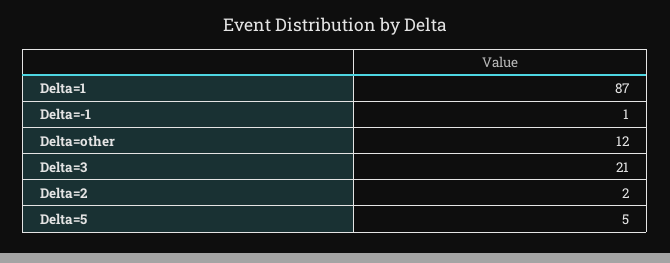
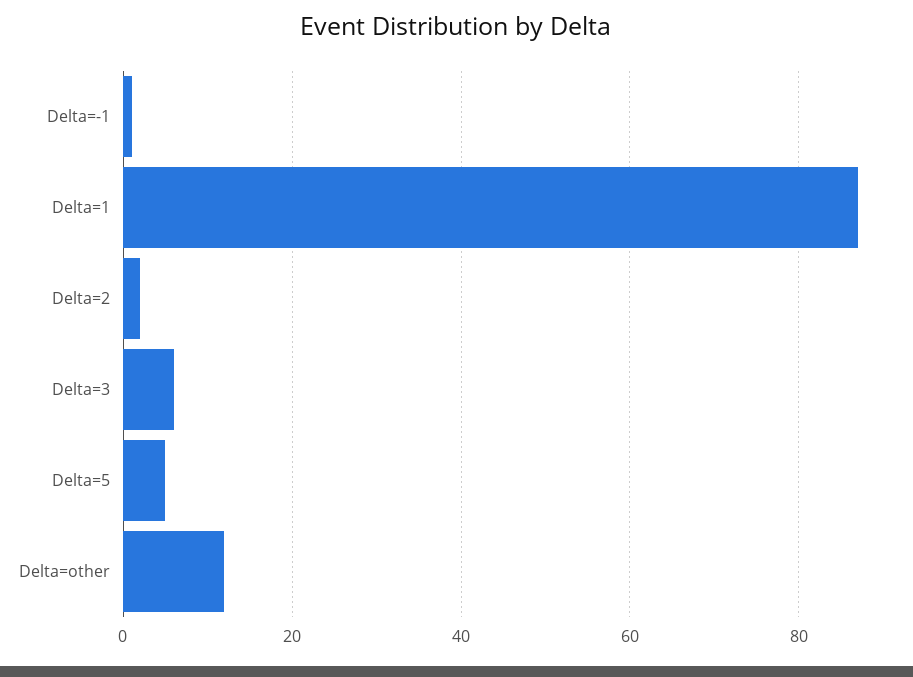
Delta=3: 21 -> 5

